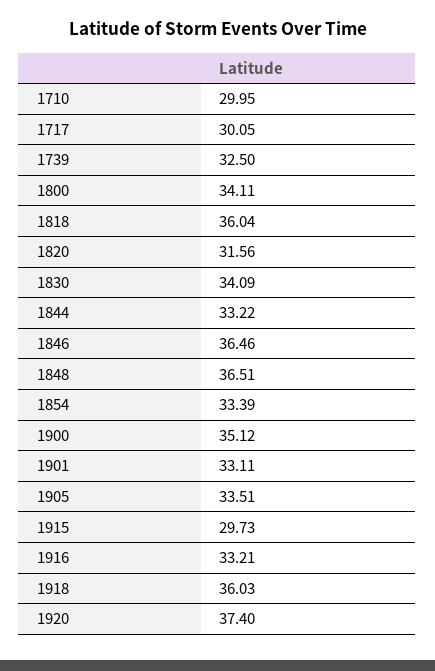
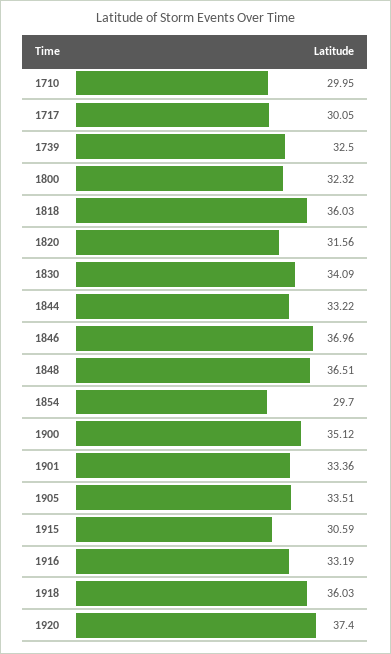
1800: 34.11 -> 32.32
1818: 36.04 -> 36.03
1846: 36.46 -> 36.96
1854: 33.39 -> 29.7
1901: 33.11 -> 33.36
1915: 29.73 -> 30.59
1916: 33.21 -> 33.19

